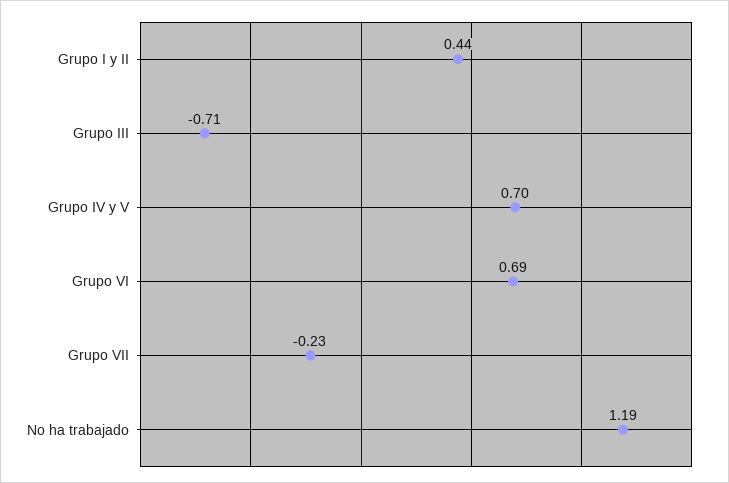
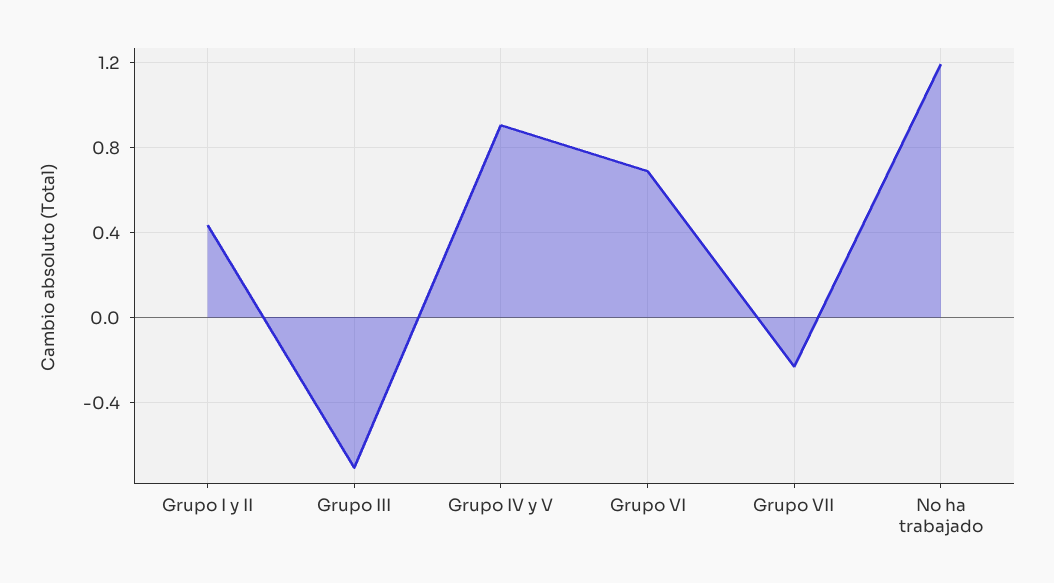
Grupo IV y V: 0.7 -> 0.9

